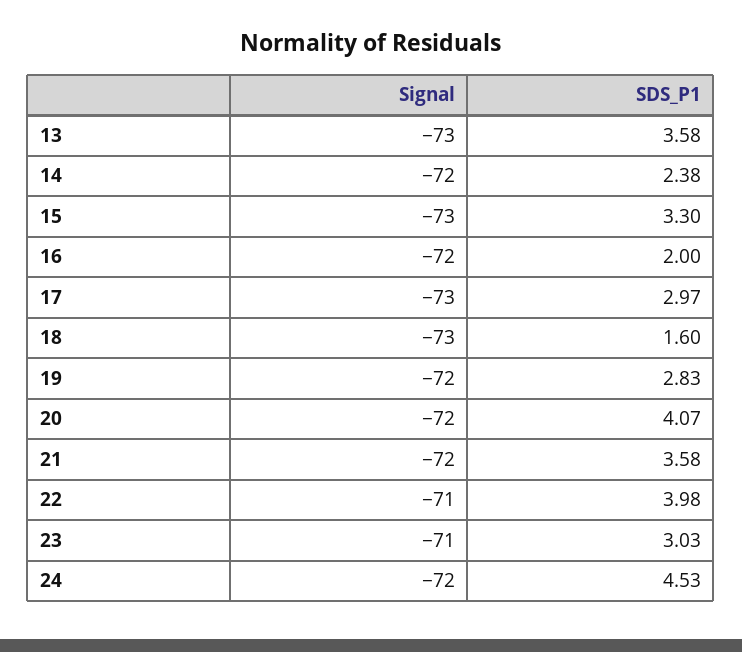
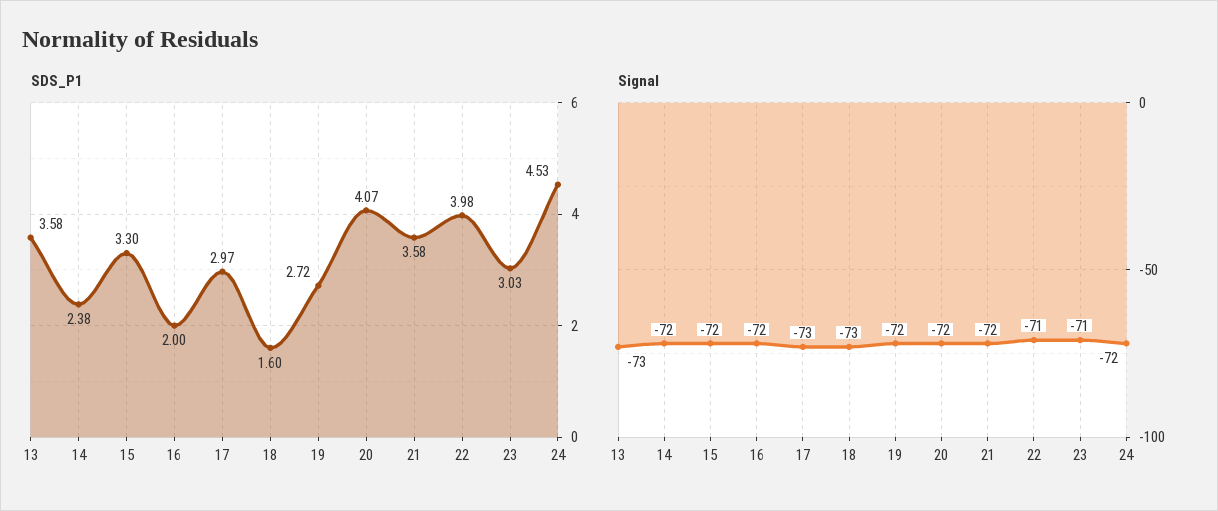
Signal, 15: -73 -> -72
SDS_P1, 19: 2.83 -> 2.72

